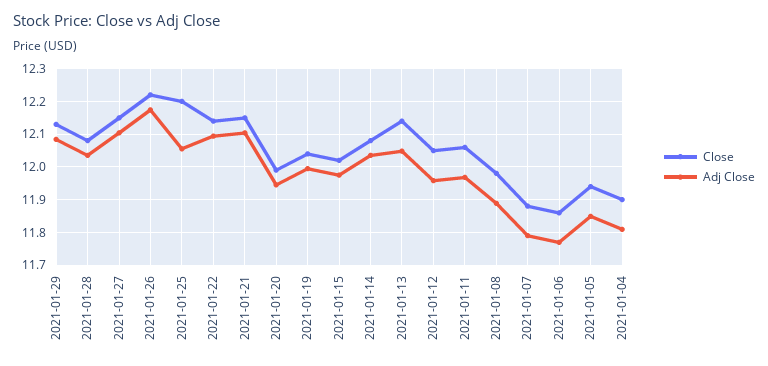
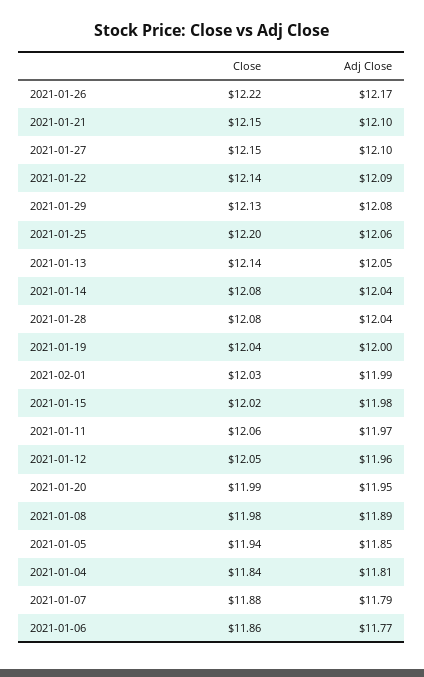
Close, 2021-01-04: 11.9 -> 11.84
Close, 2021-02-01: none -> 12.03
Adj Close, 2021-02-01: none -> 11.99

